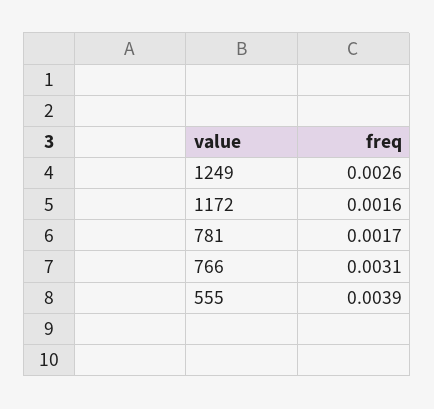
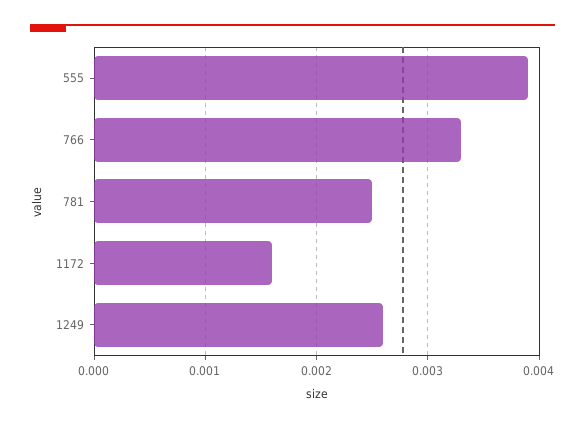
781: 0.0017 -> 0.0025
766: 0.0031 -> 0.0033

